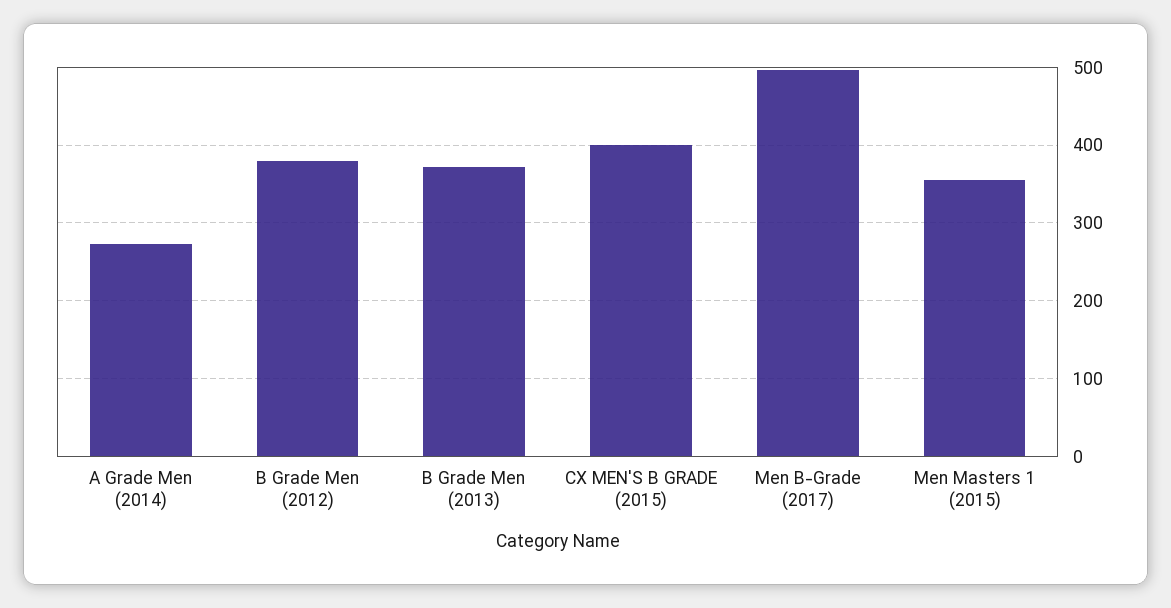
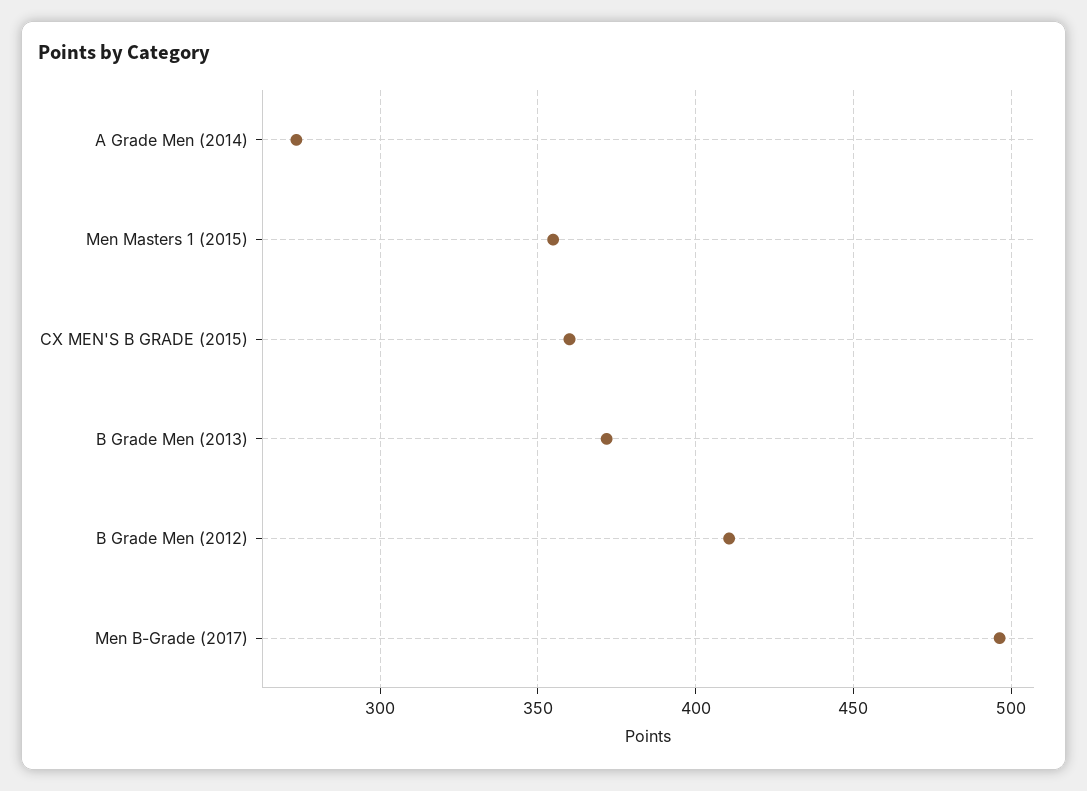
B Grade Men (2012): 380 -> 410
CX MEN'S B GRADE (2015): 400 -> 360

